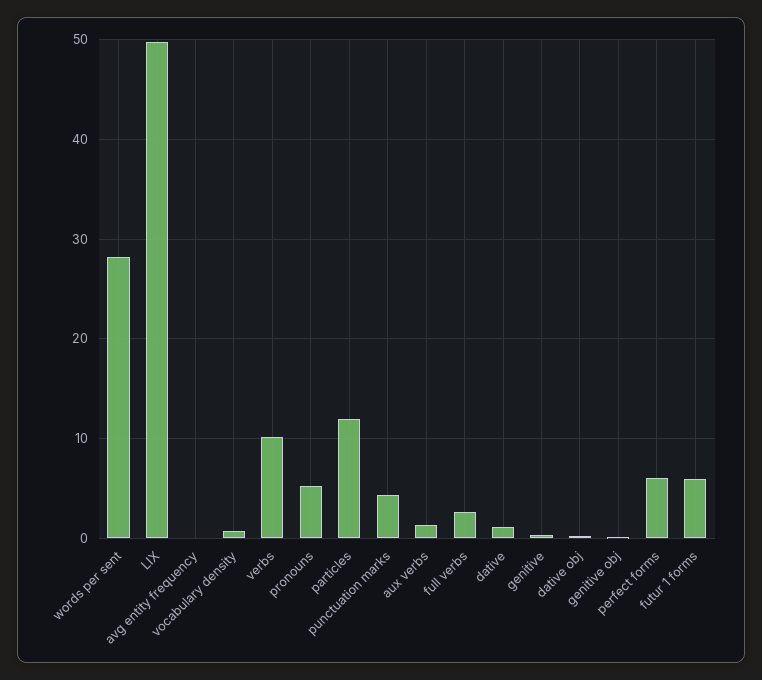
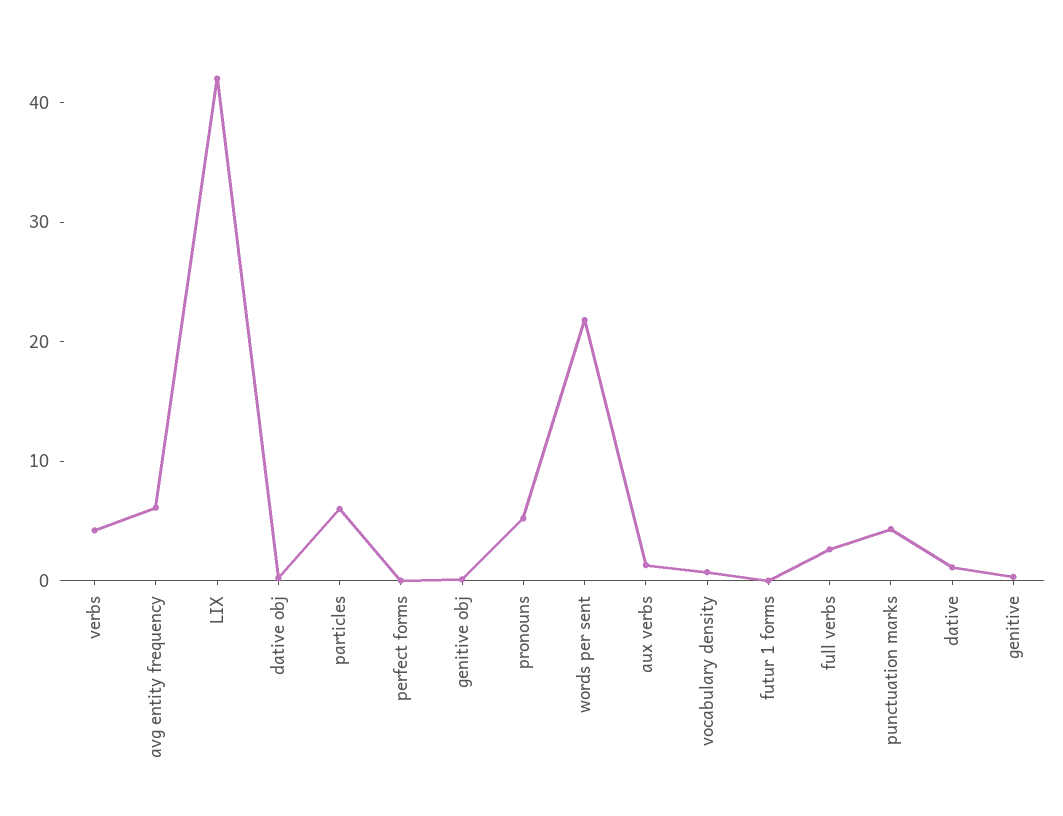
words per sent: 28 -> 22
LIX: 50 -> 42
avg entity frequency: 0 -> 6
verbs: 10 -> 4
particles: 12 -> 6
perfect forms: 6 -> 0
futur 1 forms: 6 -> 0

